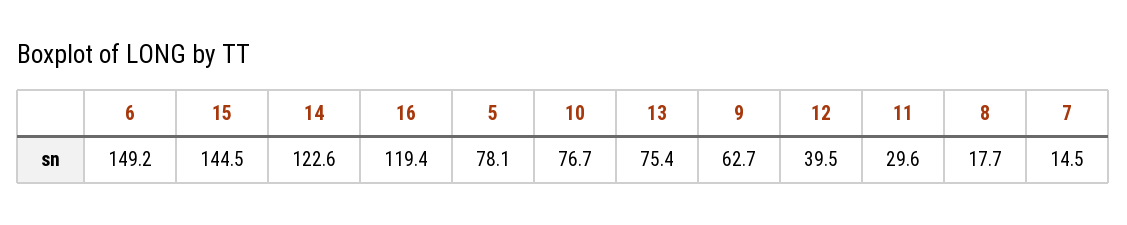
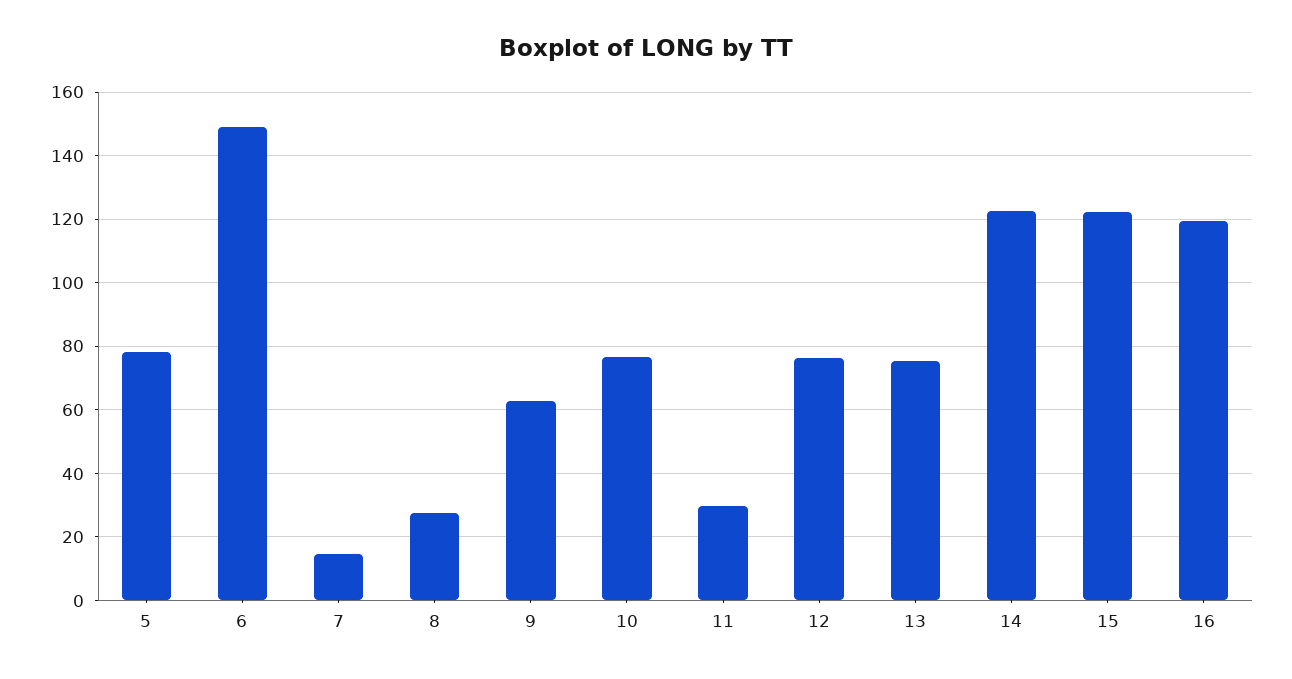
15: 144.5 -> 122
12: 39.5 -> 76
8: 17.7 -> 28

